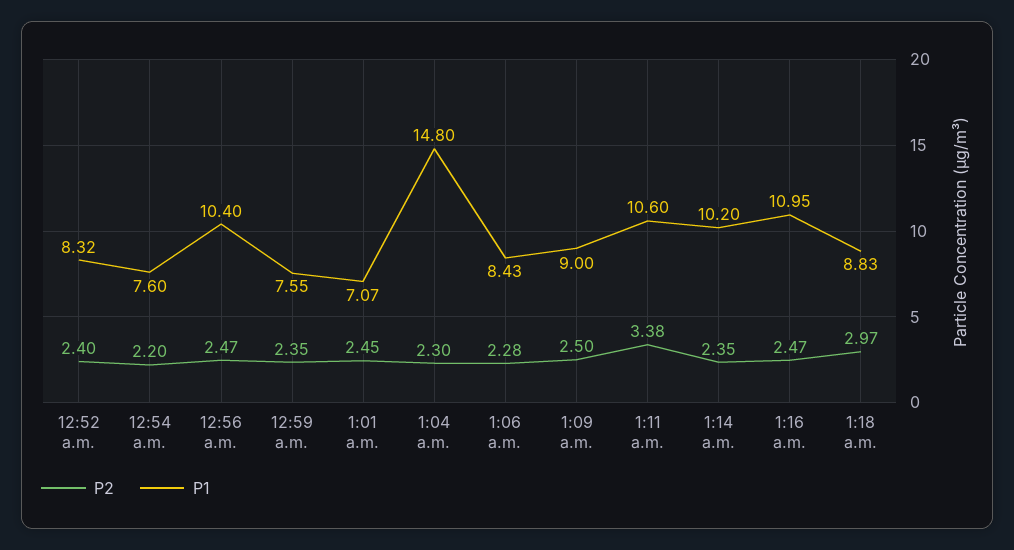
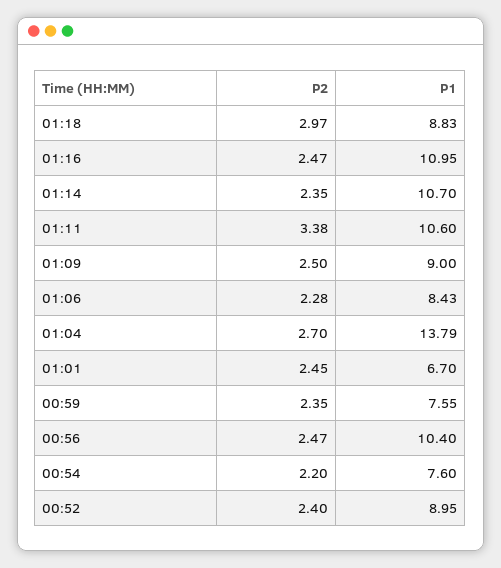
P1, 12:52 a.m.: 8.32 -> 8.95
P1, 1:01 a.m.: 7.07 -> 6.7
P2, 1:04 a.m.: 2.3 -> 2.7
P1, 1:04 a.m.: 14.8 -> 13.79
P1, 1:14 a.m.: 10.2 -> 10.7

